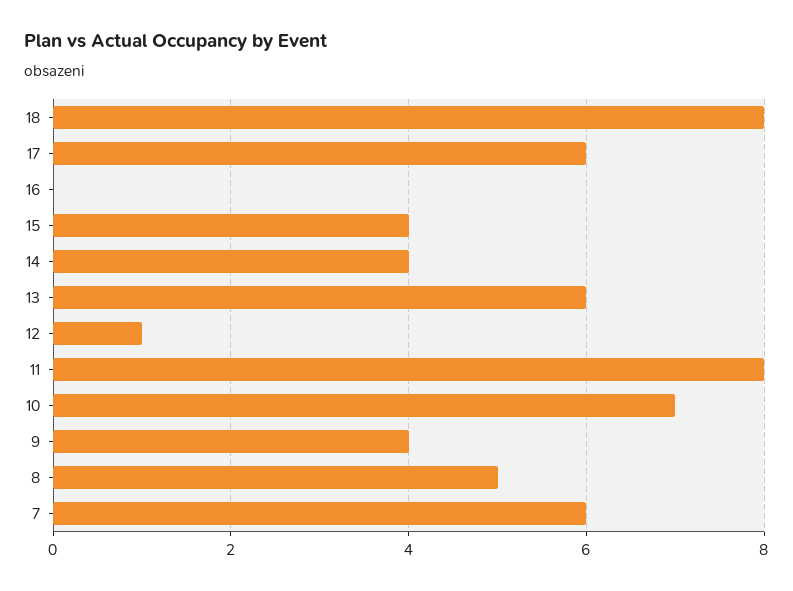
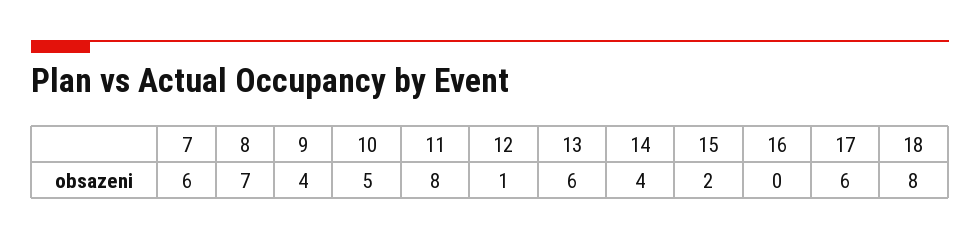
15: 4 -> 2
10: 7 -> 5
8: 5 -> 7

